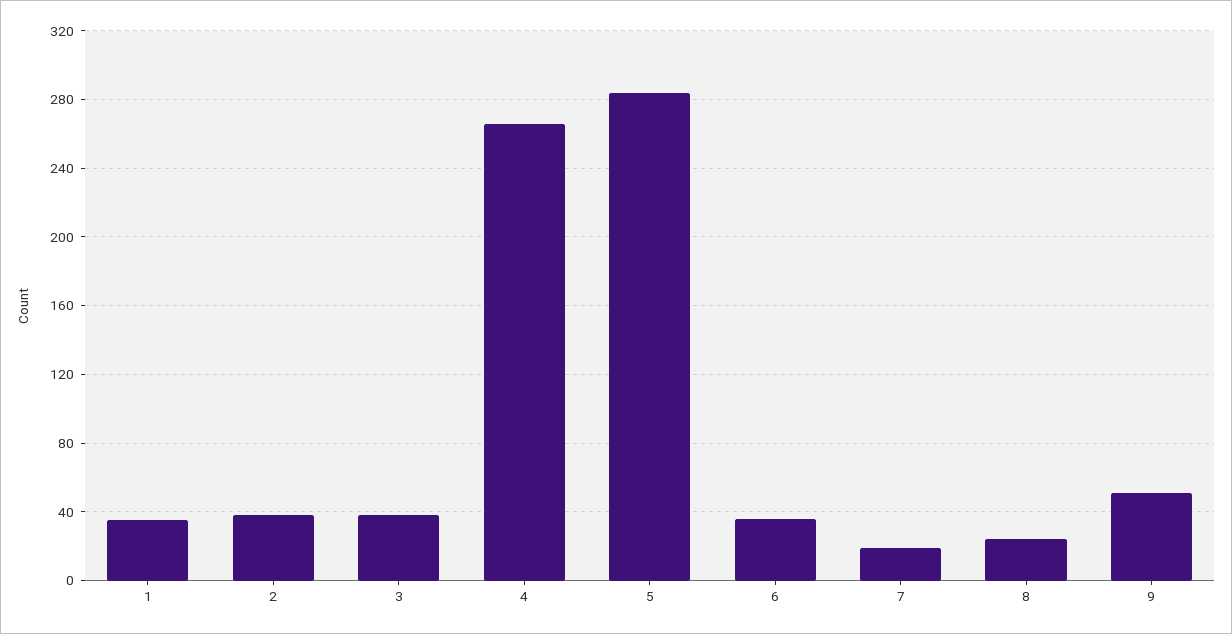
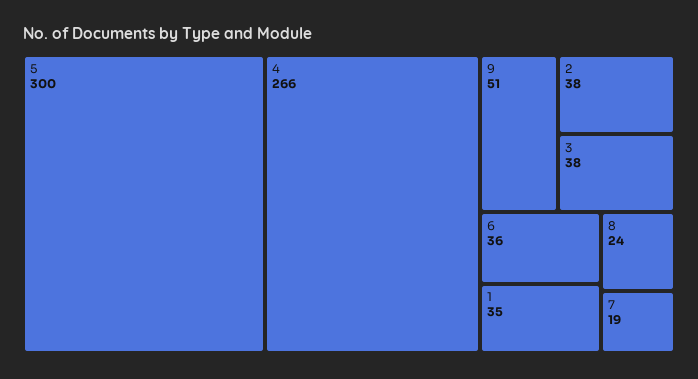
5: 285 -> 300

